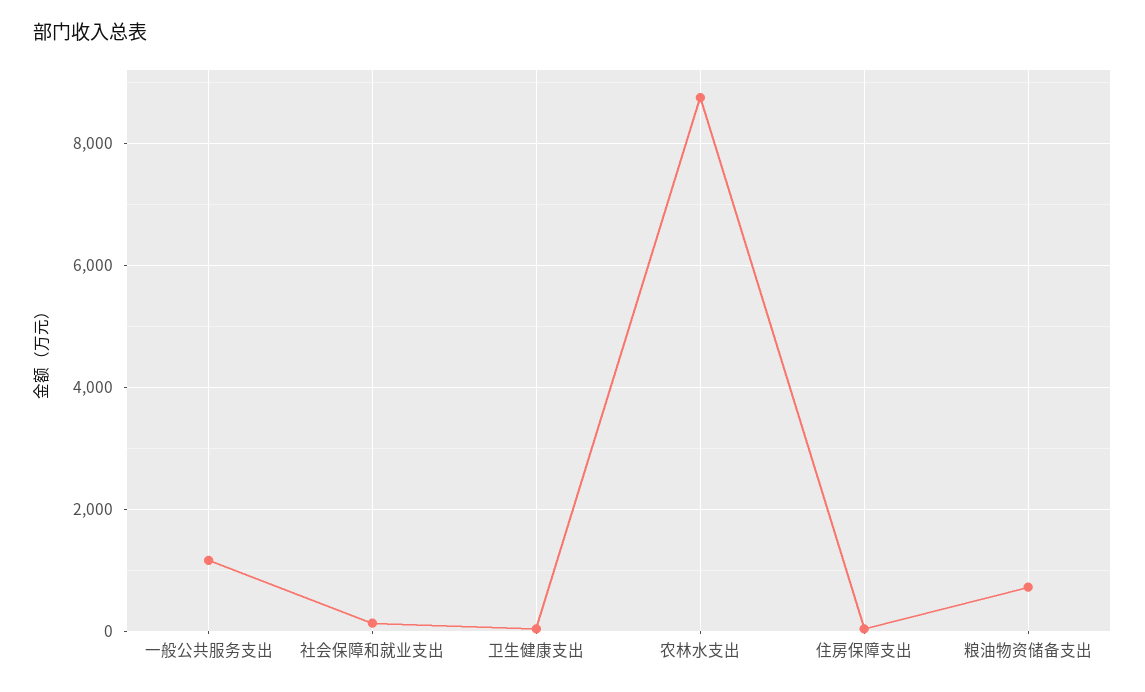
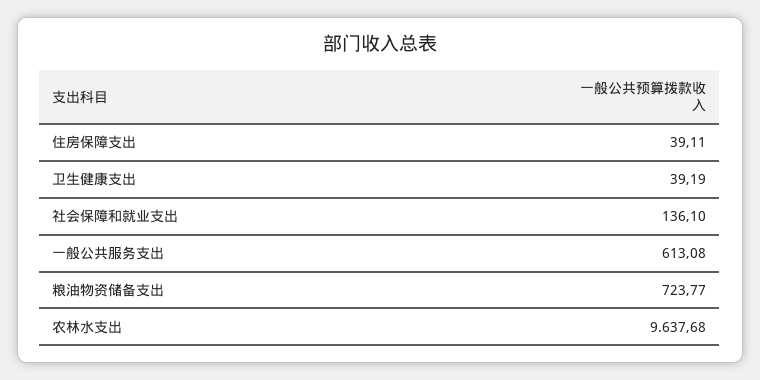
一般公共服务支出: 1200 -> 613.08
农林水支出: 8800 -> 9637.68

